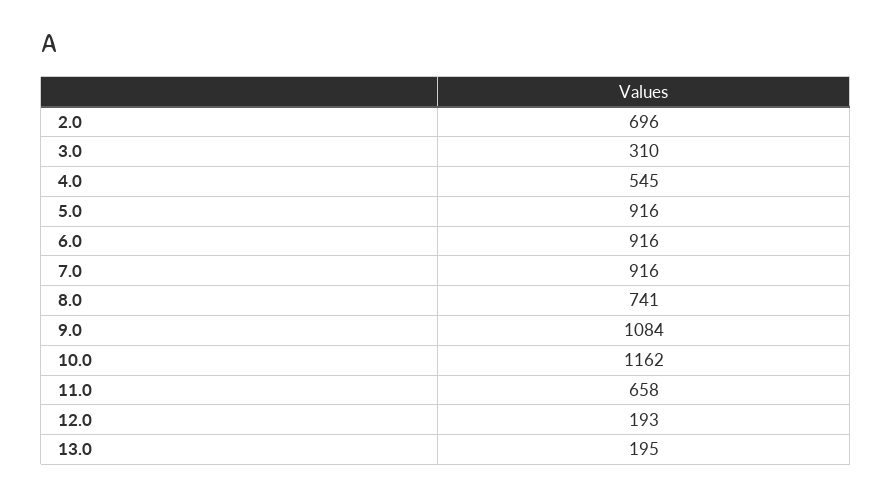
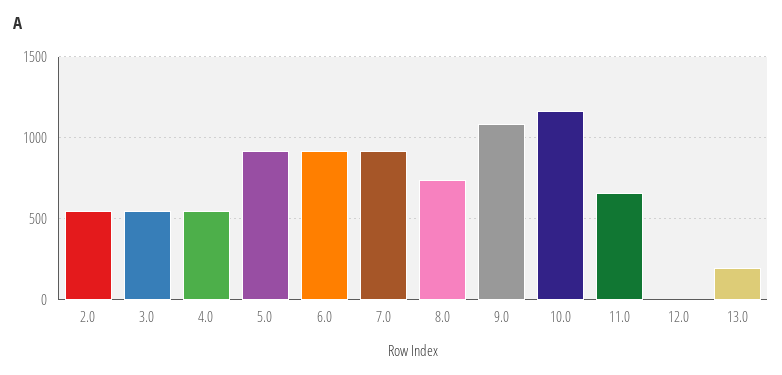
2.0: 696 -> 550
3.0: 310 -> 550
12.0: 193 -> 0

